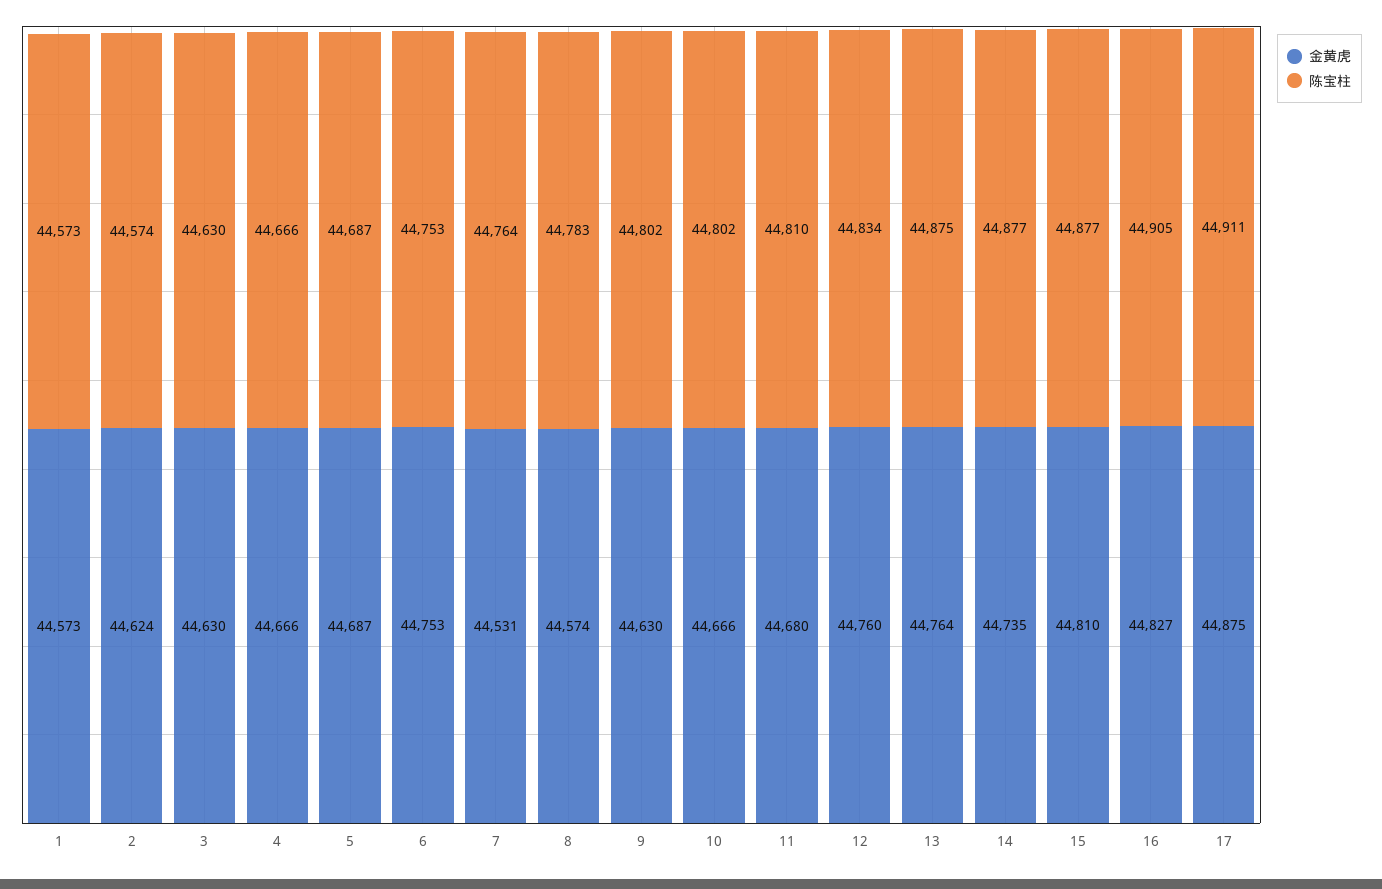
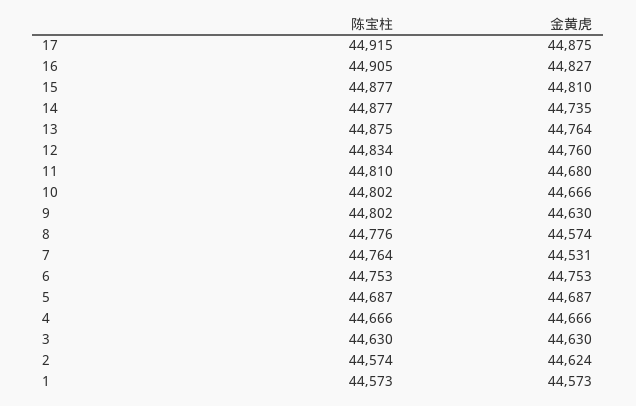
陈宝柱, 8: 44783 -> 44776
陈宝柱, 17: 44911 -> 44915

